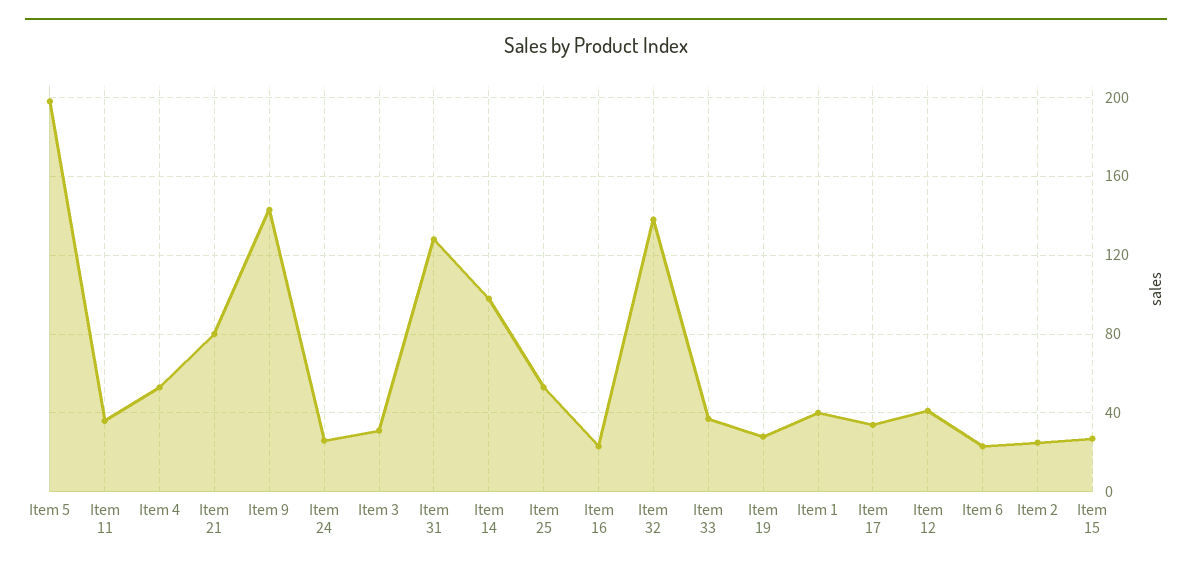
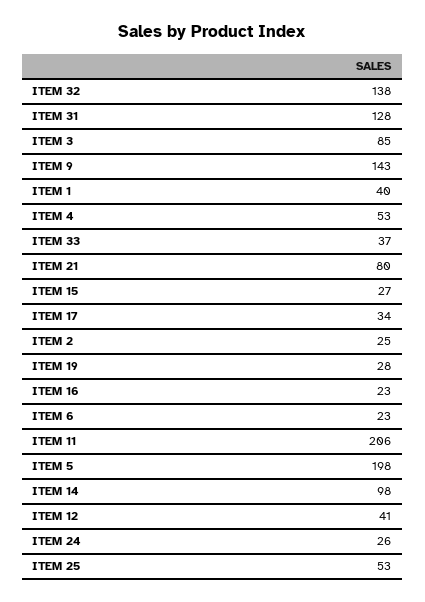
Item 11: 35 -> 206
Item 3: 30 -> 85

